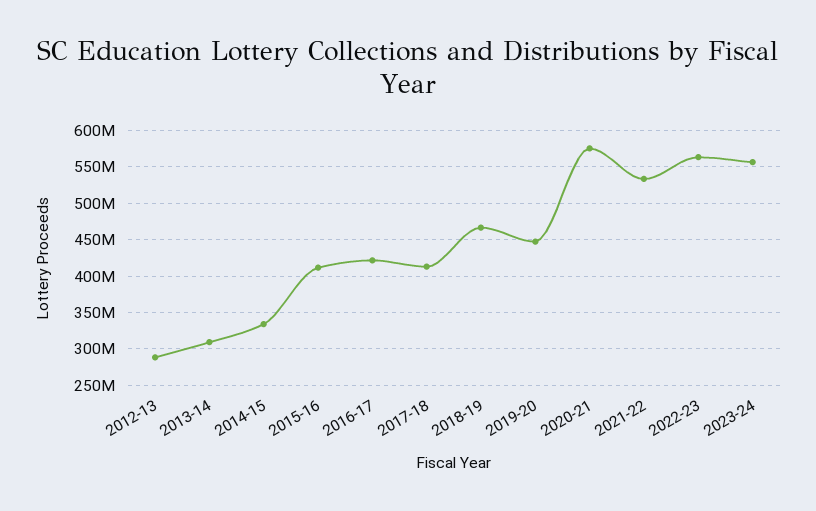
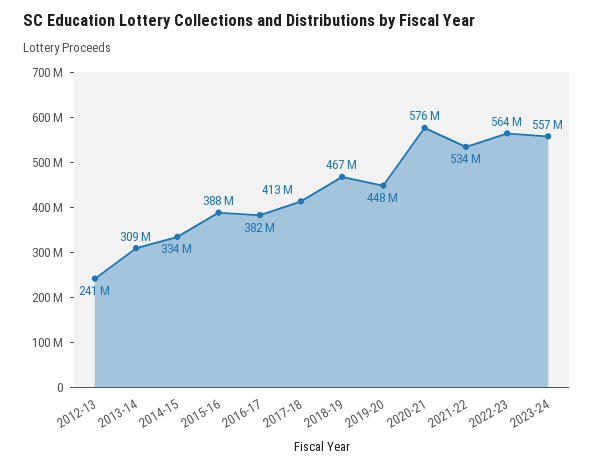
2012-13: 290000000 -> 241000000
2015-16: 410000000 -> 388000000
2016-17: 420000000 -> 382000000

